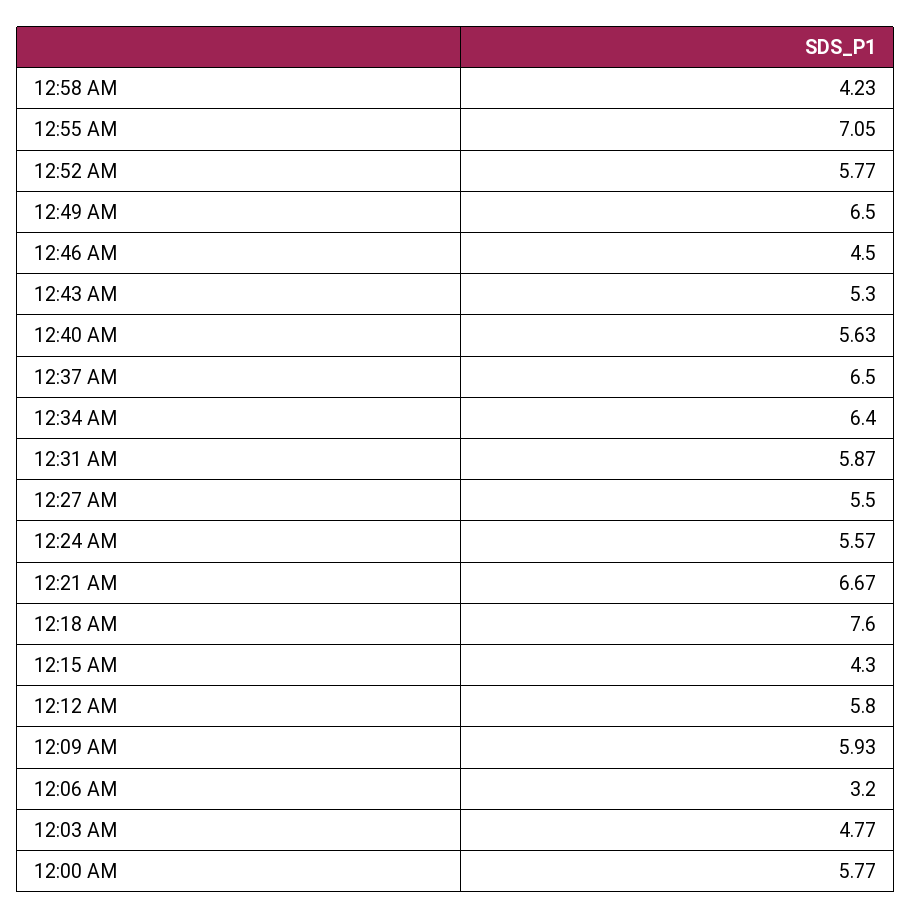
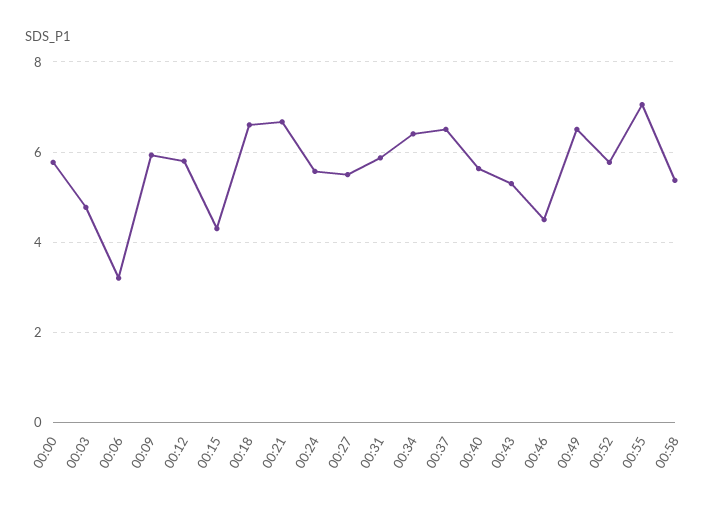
12:58 AM: 4.23 -> 5.4
12:18 AM: 7.6 -> 6.6

